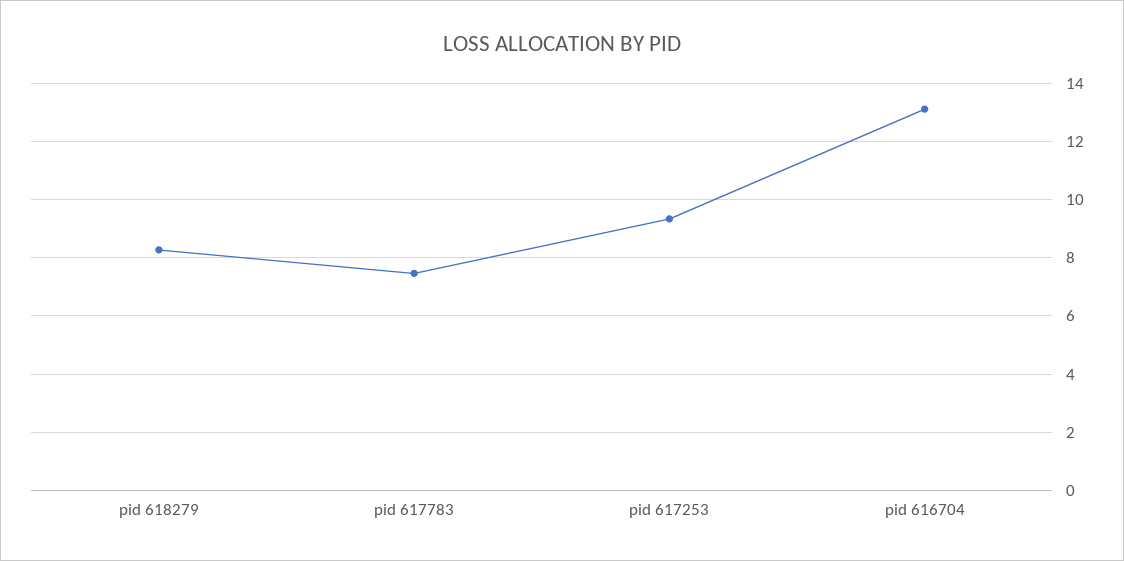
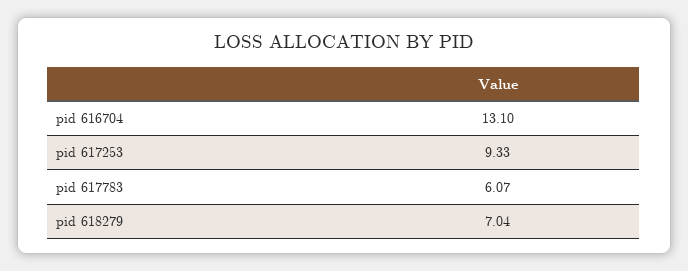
pid 618279: 8.25 -> 7.04
pid 617783: 7.5 -> 6.07

